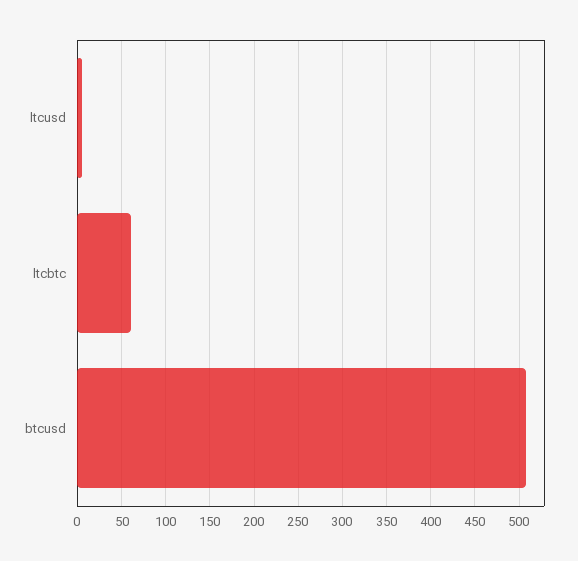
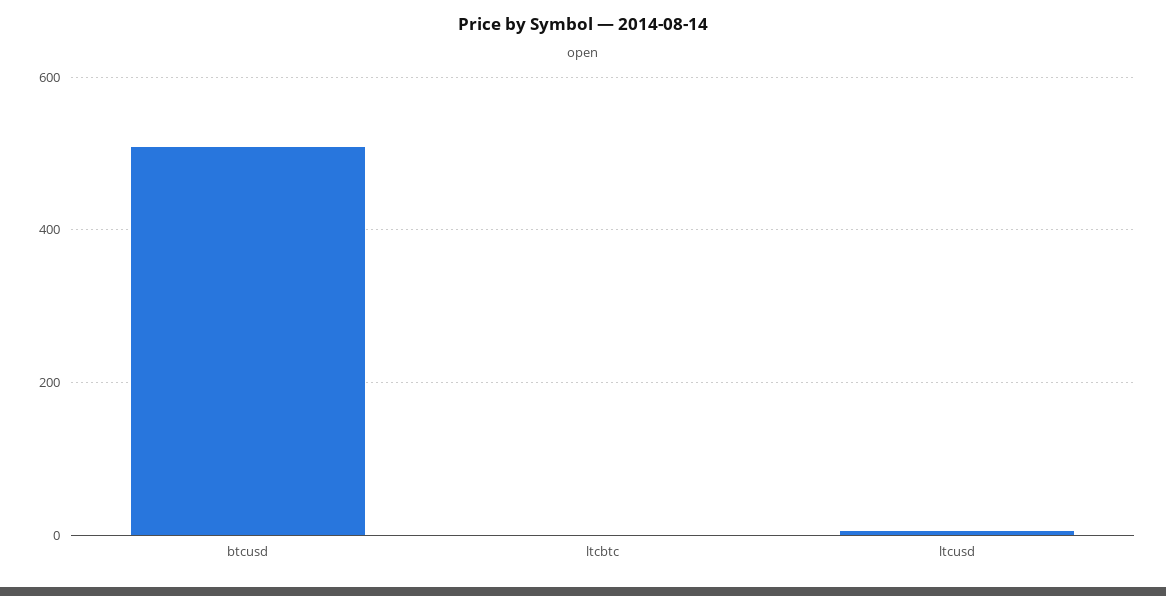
ltcbtc: 60 -> 0

